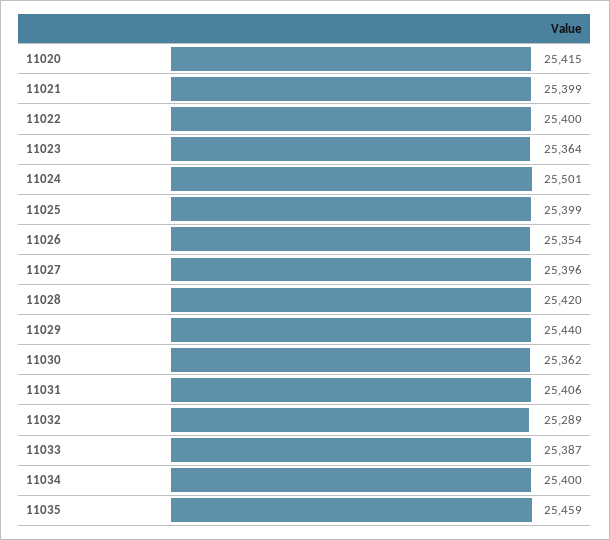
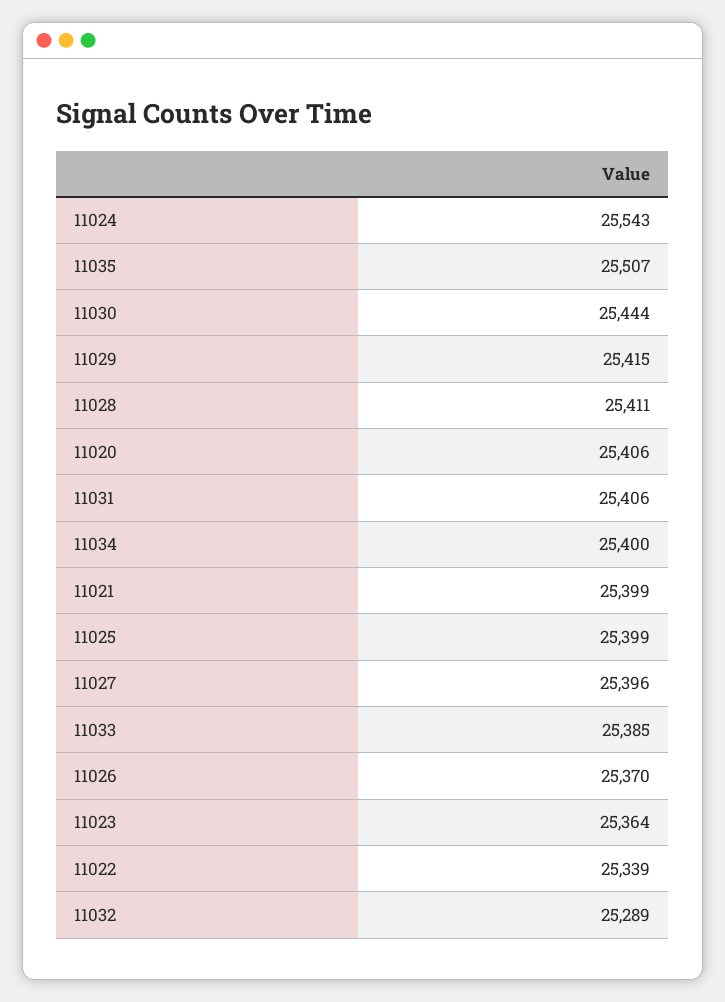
11020: 25415 -> 25406
11022: 25400 -> 25339
11024: 25501 -> 25543
11026: 25354 -> 25370
11028: 25420 -> 25411
11029: 25440 -> 25415
11030: 25362 -> 25444
11033: 25387 -> 25385
11035: 25459 -> 25507

